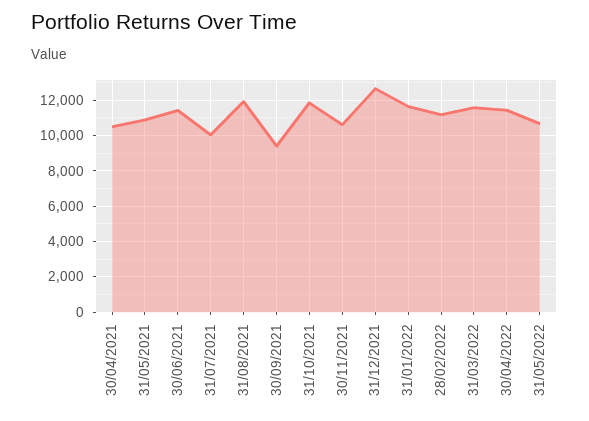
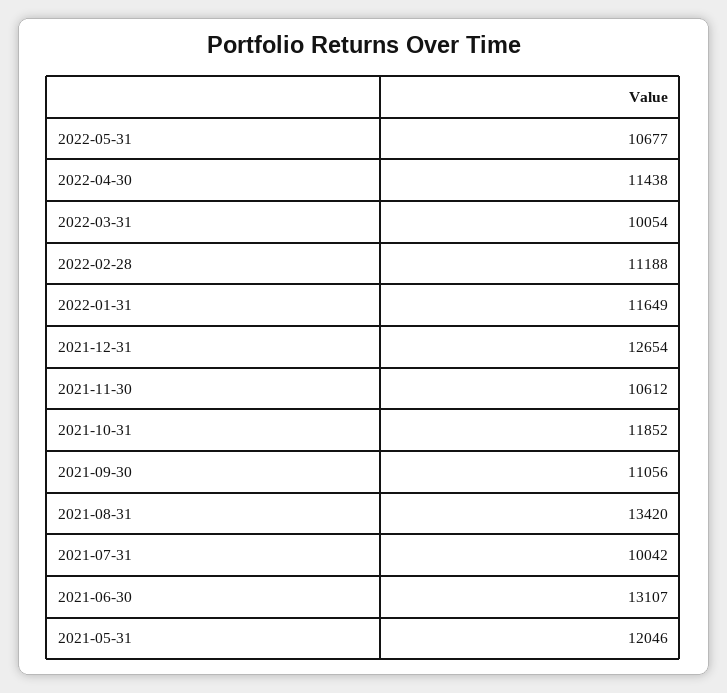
30/04/2021: 10500 -> none
31/05/2021: 11000 -> 12046
30/06/2021: 11500 -> 13107
31/08/2021: 12000 -> 13420
30/09/2021: 9500 -> 11056
31/03/2022: 11500 -> 10054

